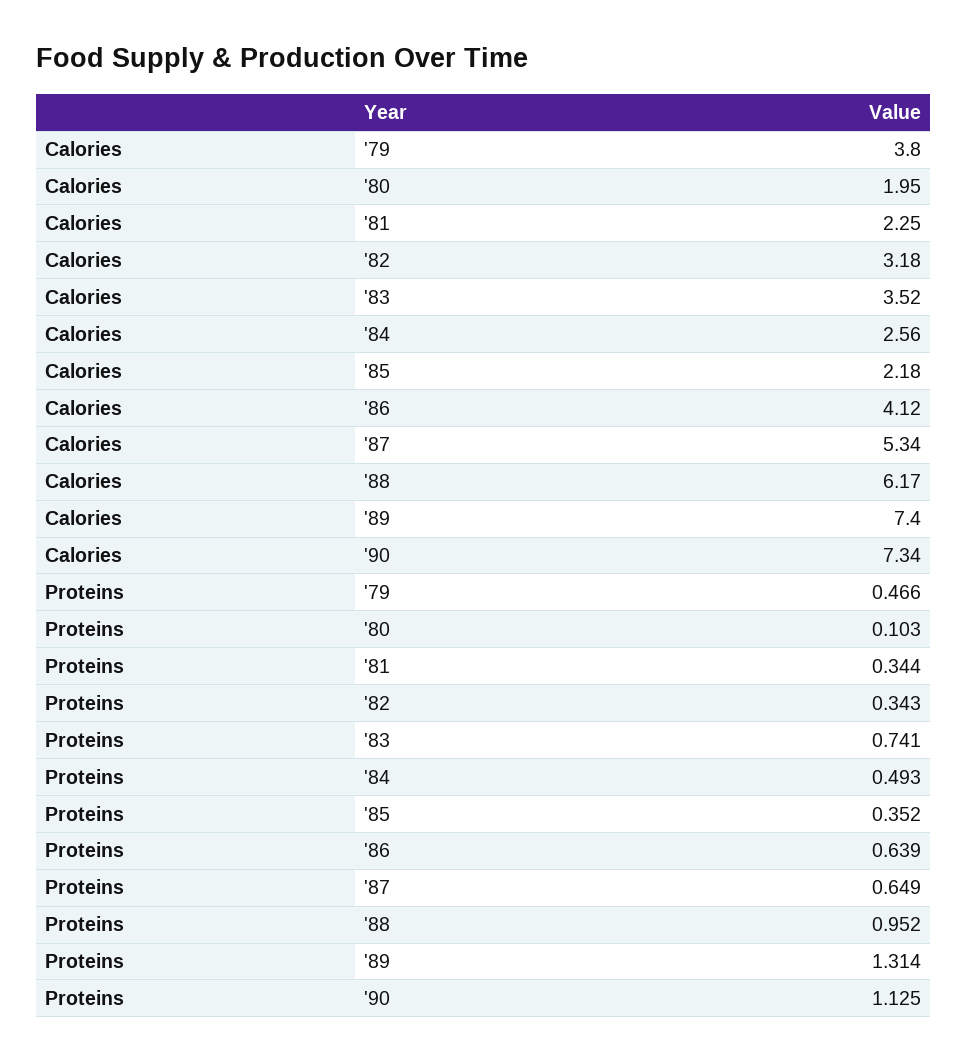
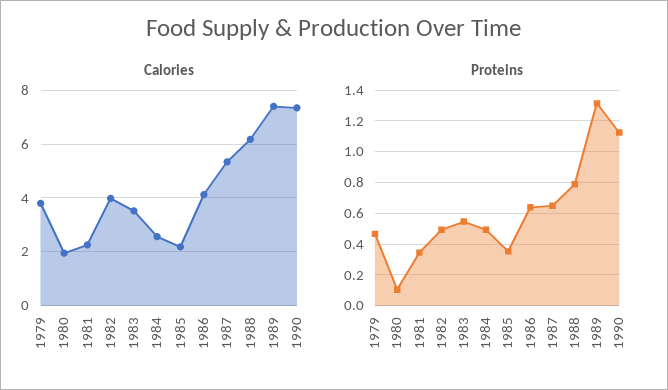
Calories, '82: 3.18 -> 4
Proteins, '82: 0.343 -> 0.5
Proteins, '83: 0.741 -> 0.55
Proteins, '88: 0.952 -> 0.8

